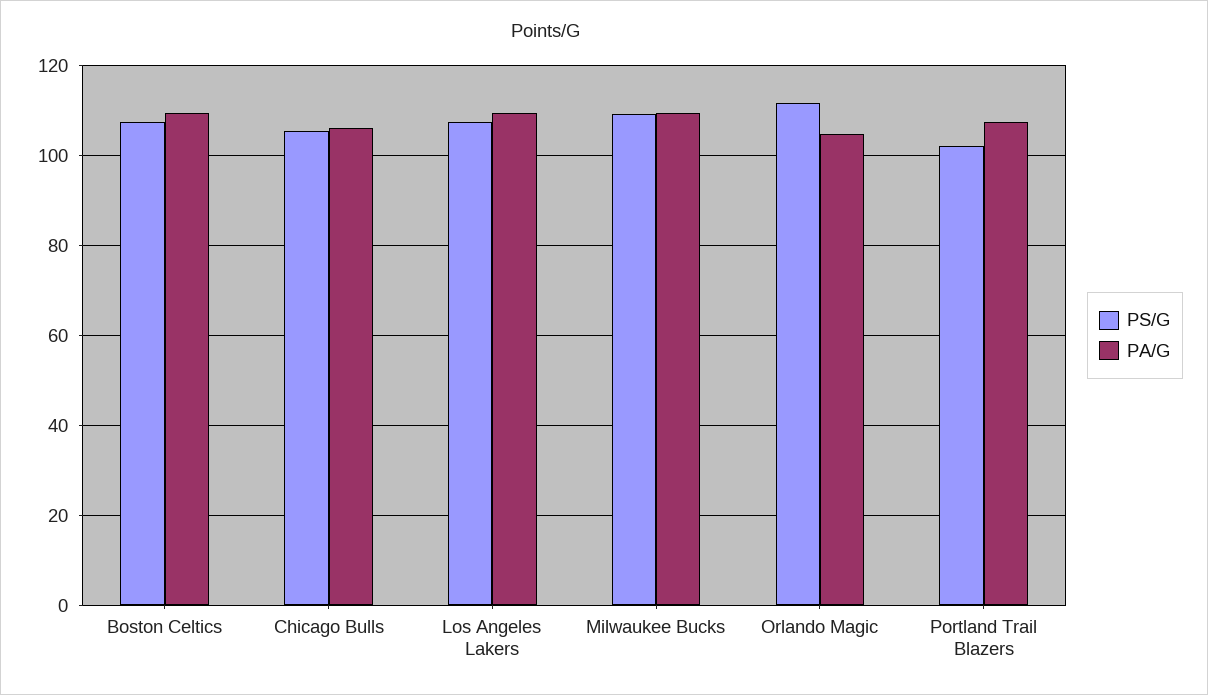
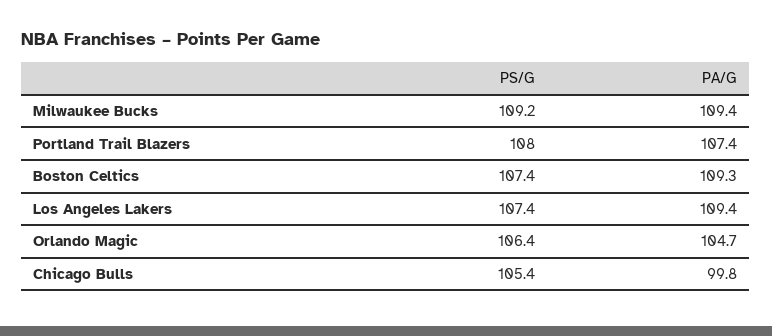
PA/G, Chicago Bulls: 106 -> 99.8
PS/G, Orlando Magic: 112 -> 106.4
PS/G, Portland Trail Blazers: 102 -> 108

